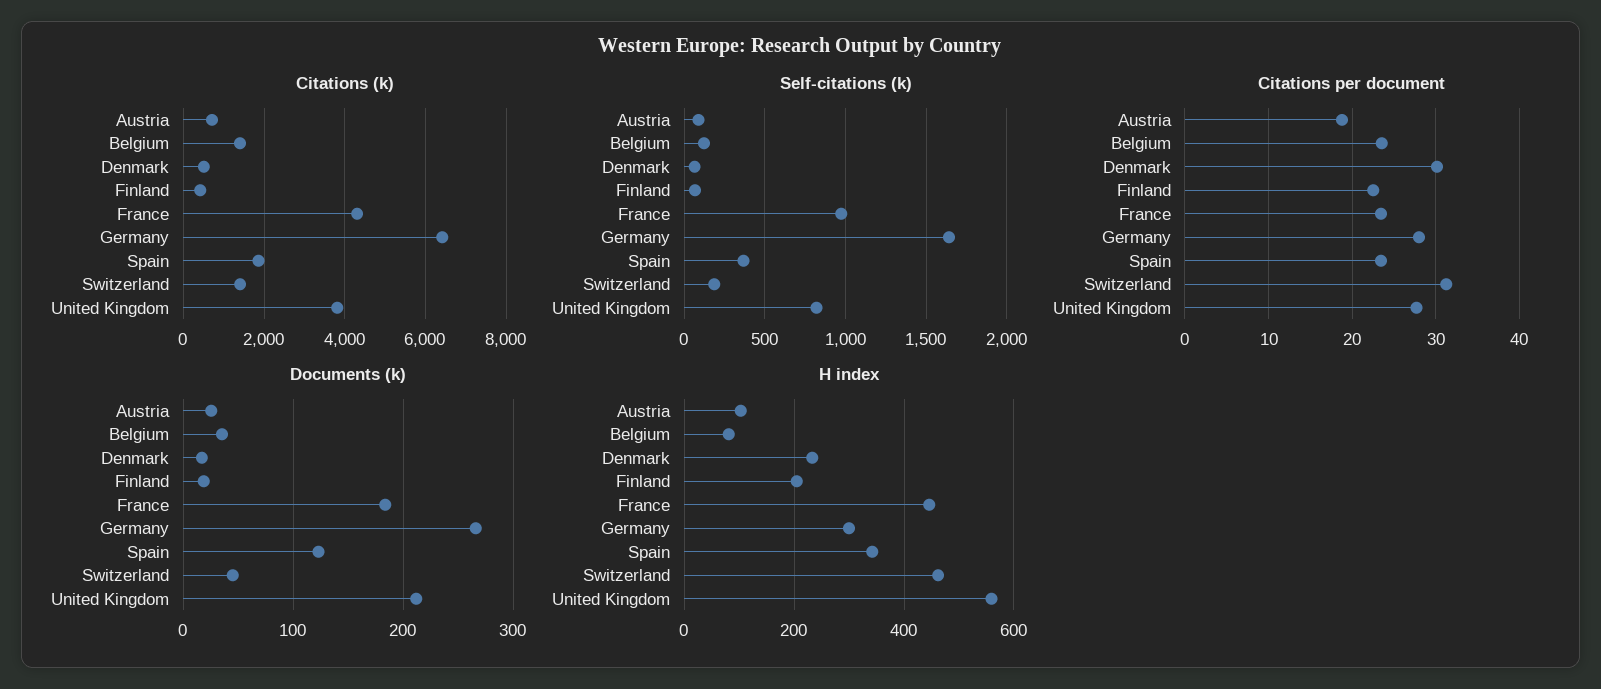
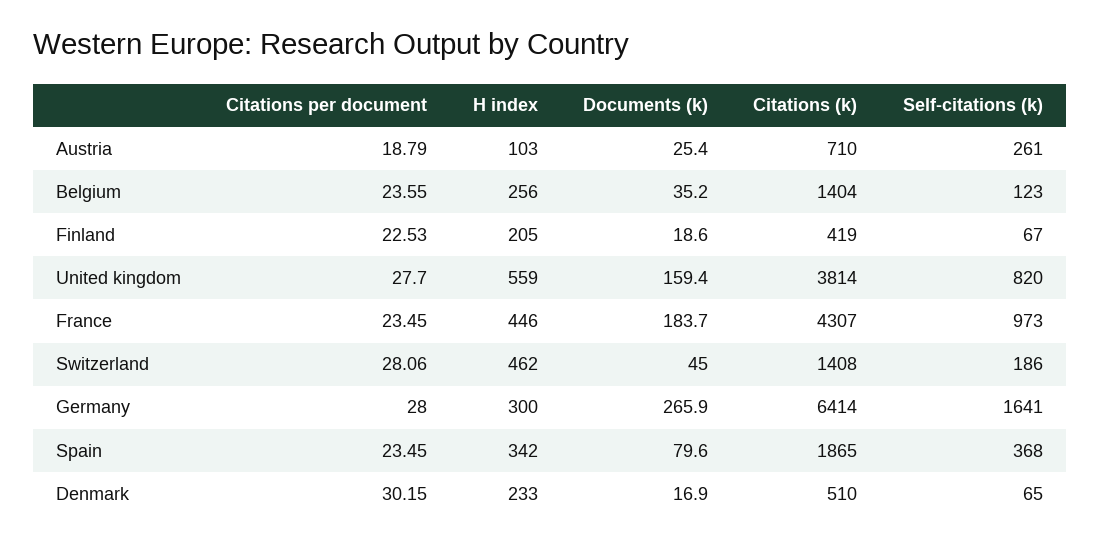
Self-citations (k), Austria: 100 -> 261
Citations per document, Switzerland: 31 -> 28.06
Documents (k), Spain: 120 -> 79.6
Documents (k), United Kingdom: 210 -> 159.4
H index, Belgium: 80 -> 256

